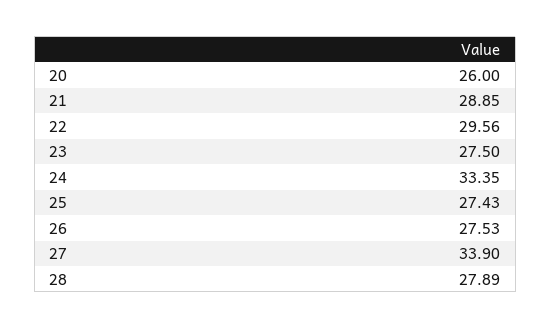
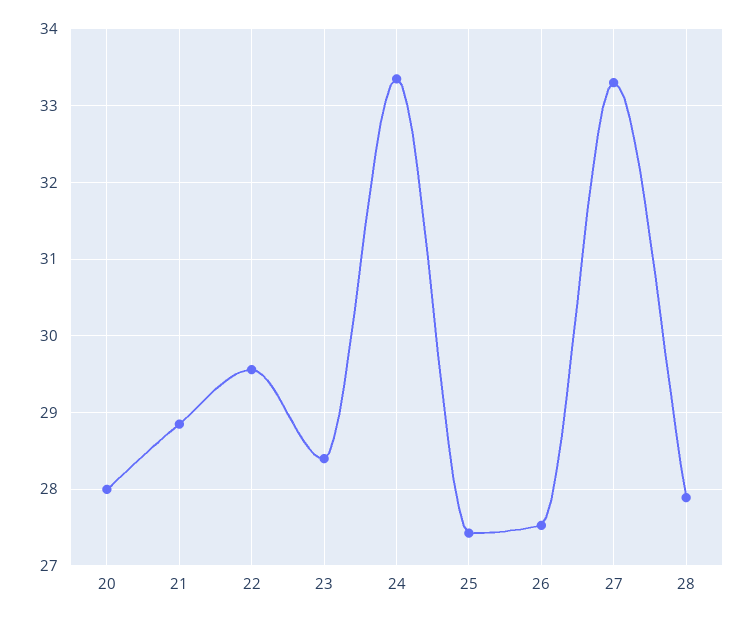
20: 26 -> 28
23: 27.5 -> 28.4
27: 33.9 -> 33.3

